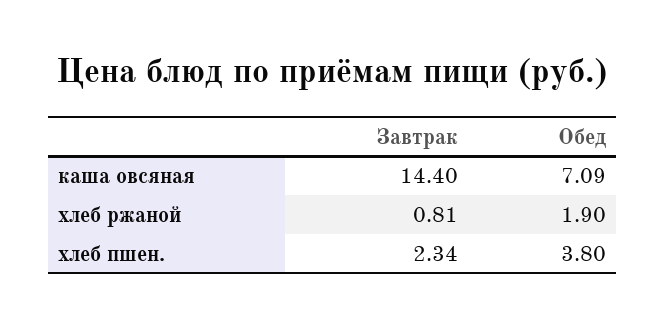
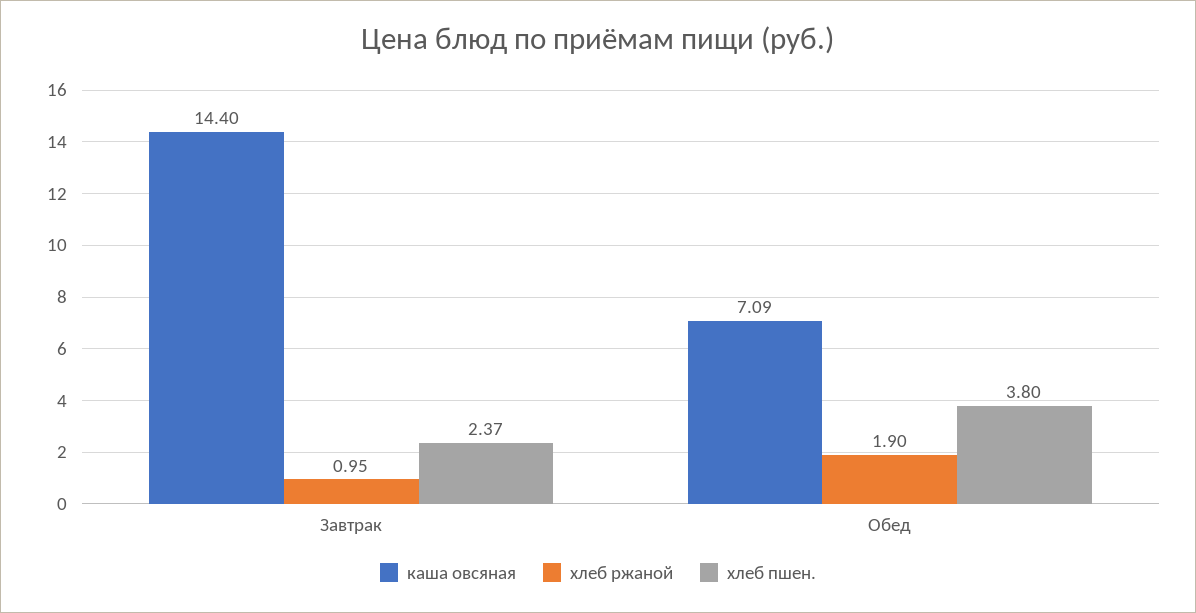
хлеб ржаной, Завтрак: 0.81 -> 0.95
хлеб пшен., Завтрак: 2.34 -> 2.37

